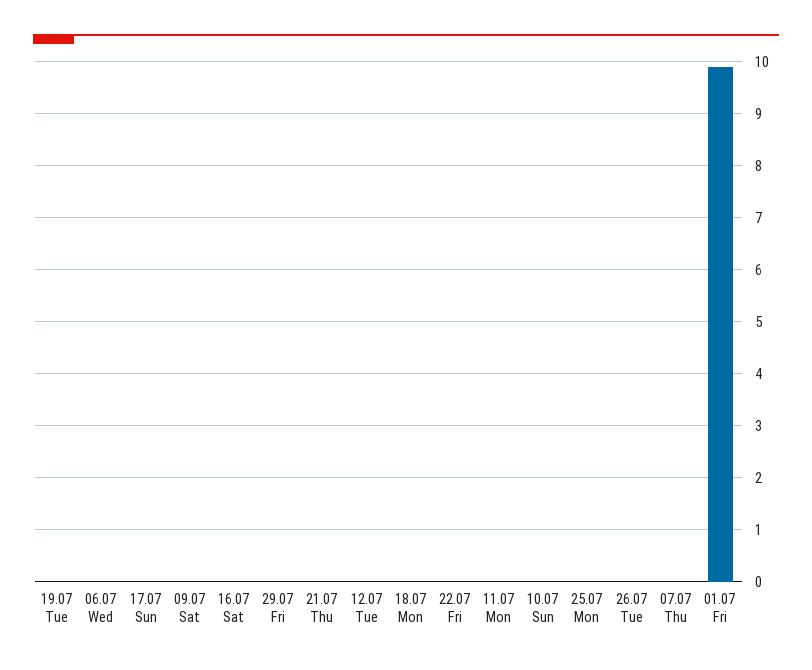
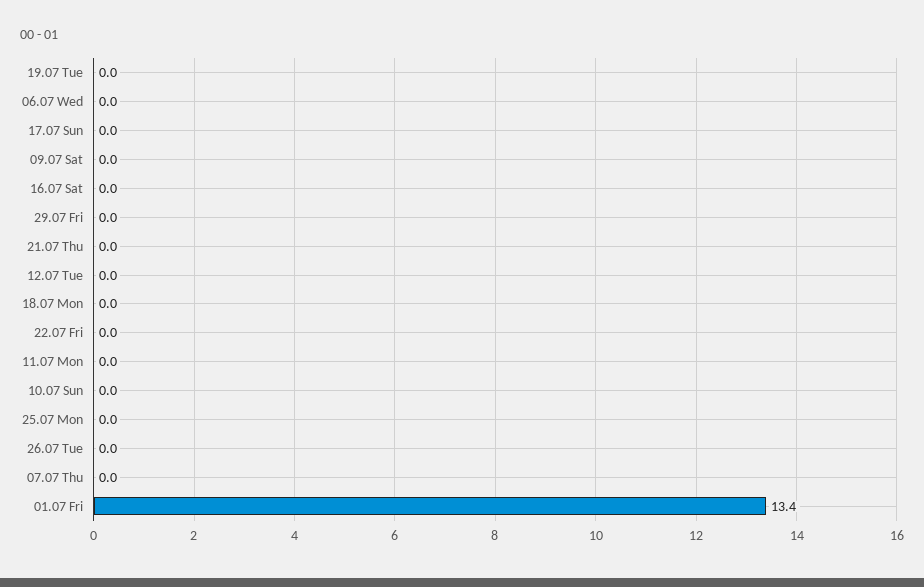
01.07 Fri: 10 -> 13.4

